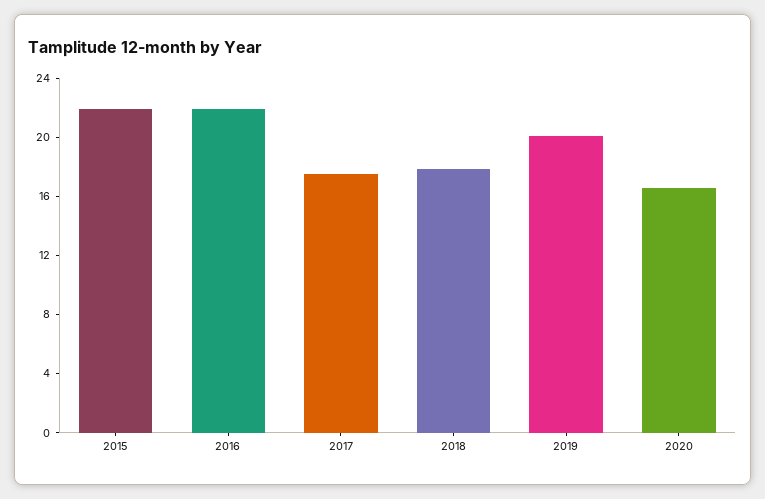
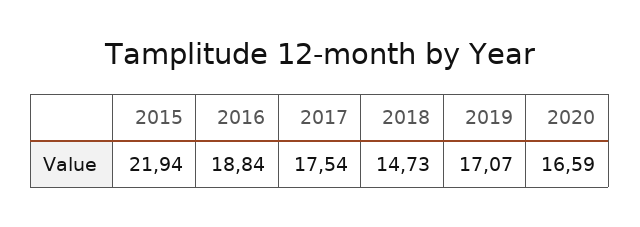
2016: 22 -> 18.84
2018: 18 -> 14.73
2019: 20 -> 17.07

